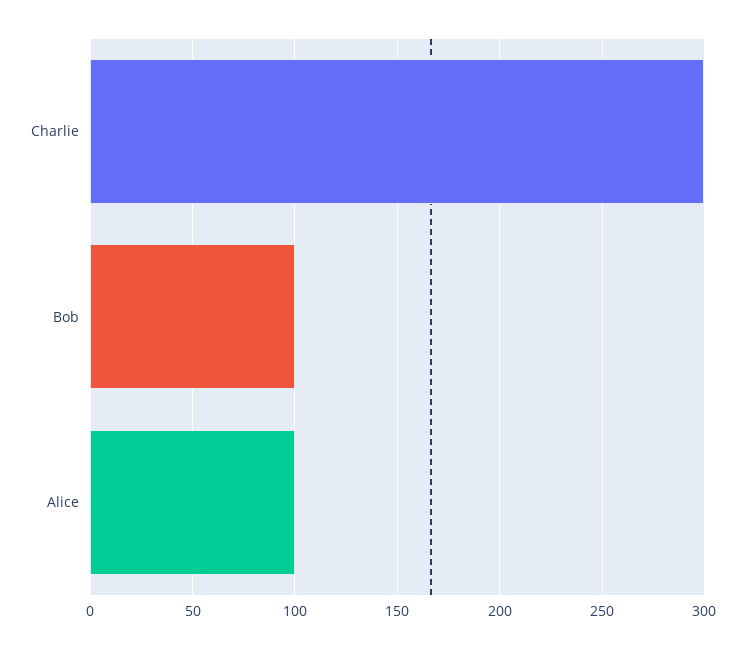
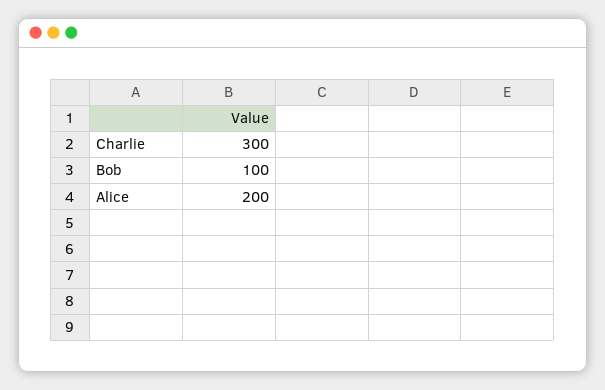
Alice: 100 -> 200

